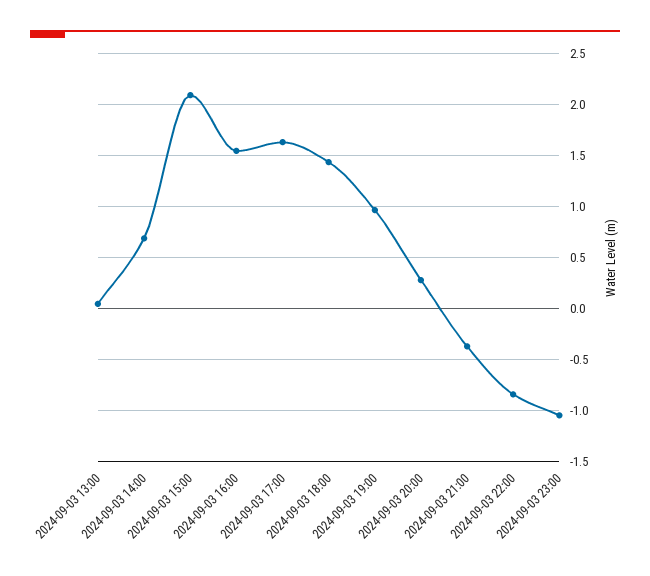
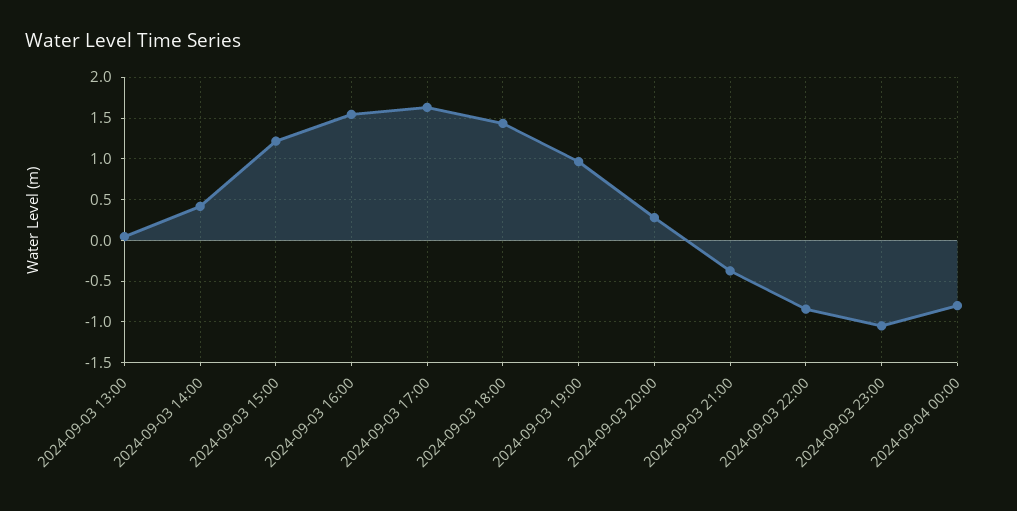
2024-09-03 14:00: 0.7 -> 0.4
2024-09-03 15:00: 2.1 -> 1.2
2024-09-04 00:00: none -> -0.8

